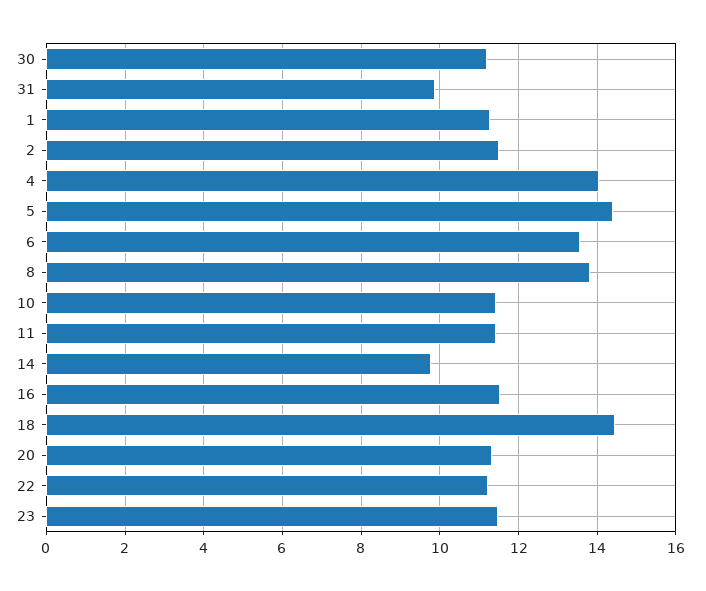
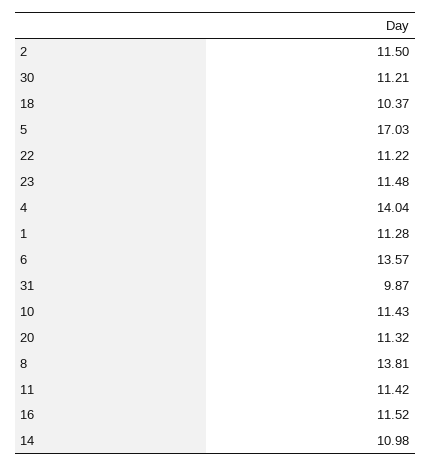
5: 14.4 -> 17.03
14: 9.8 -> 10.98
18: 14.4 -> 10.37

